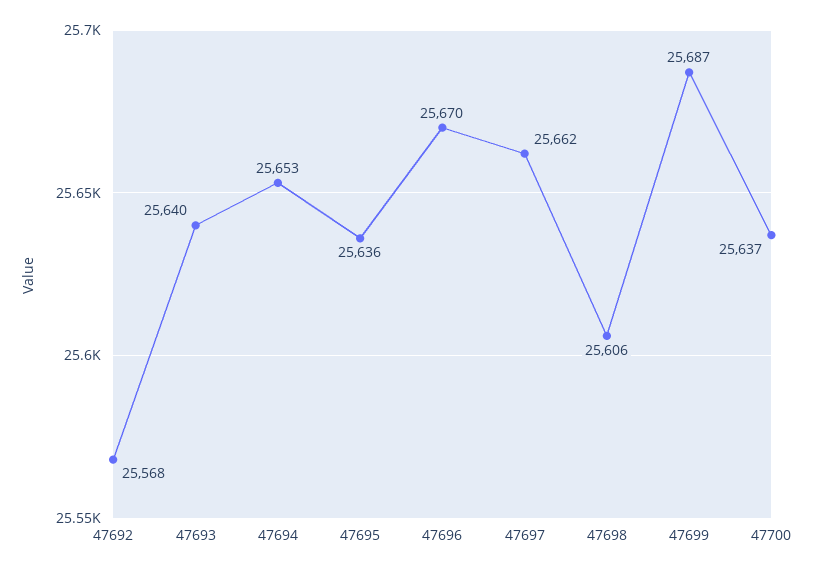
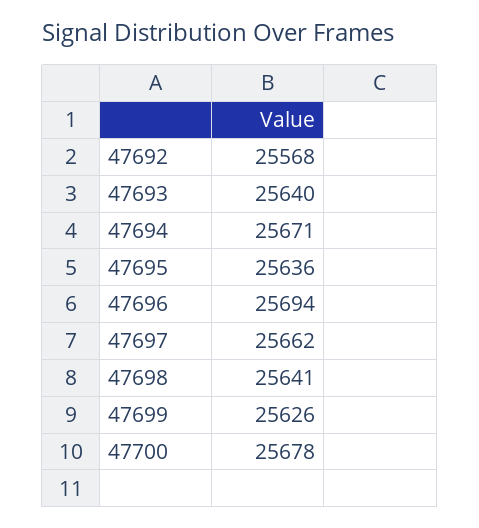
47694: 25653 -> 25671
47696: 25670 -> 25694
47698: 25606 -> 25641
47699: 25687 -> 25626
47700: 25637 -> 25678

